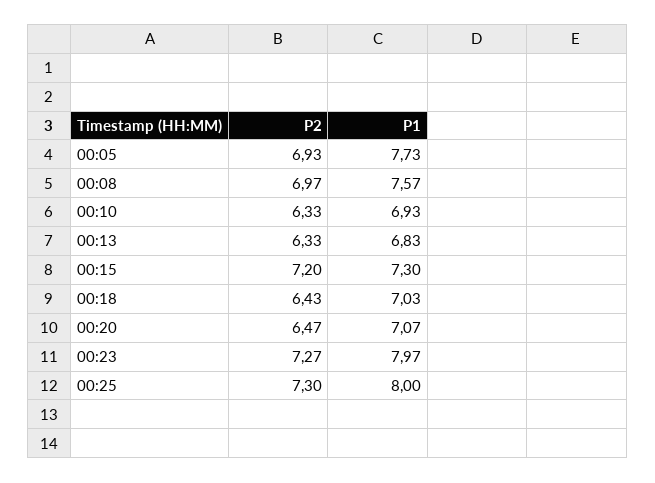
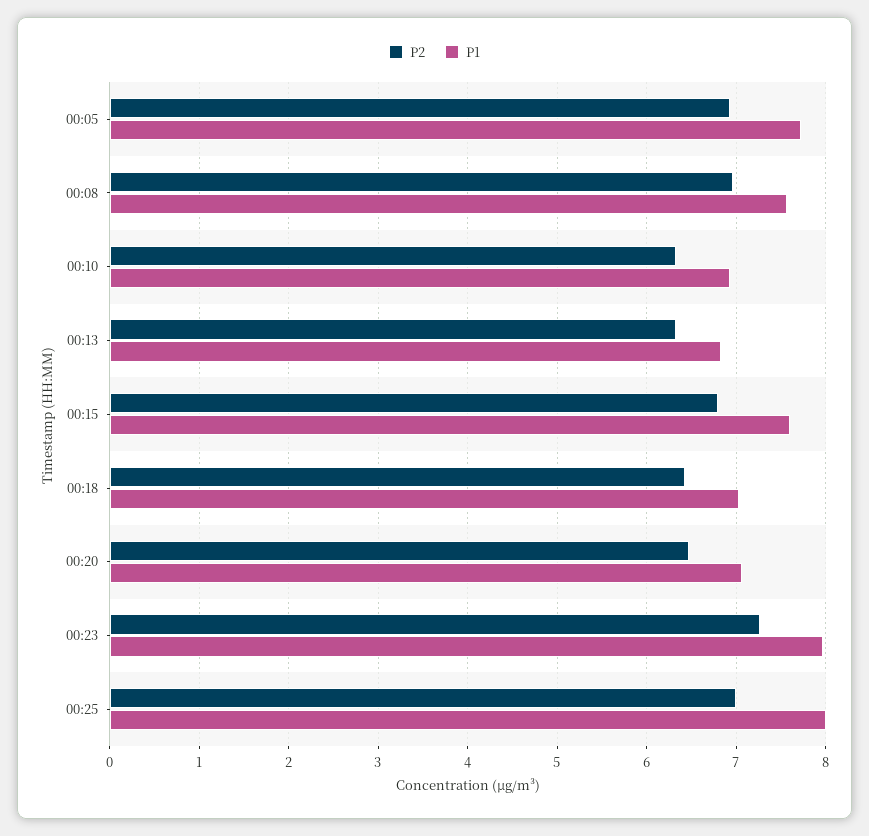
P2, 00:15: 7.2 -> 6.8
P1, 00:15: 7.3 -> 7.6
P2, 00:25: 7.3 -> 7

